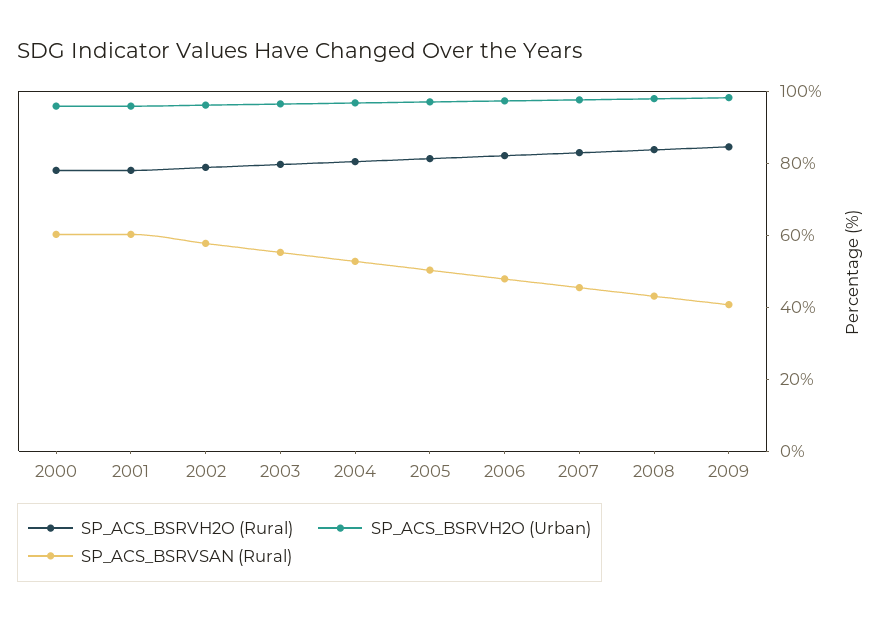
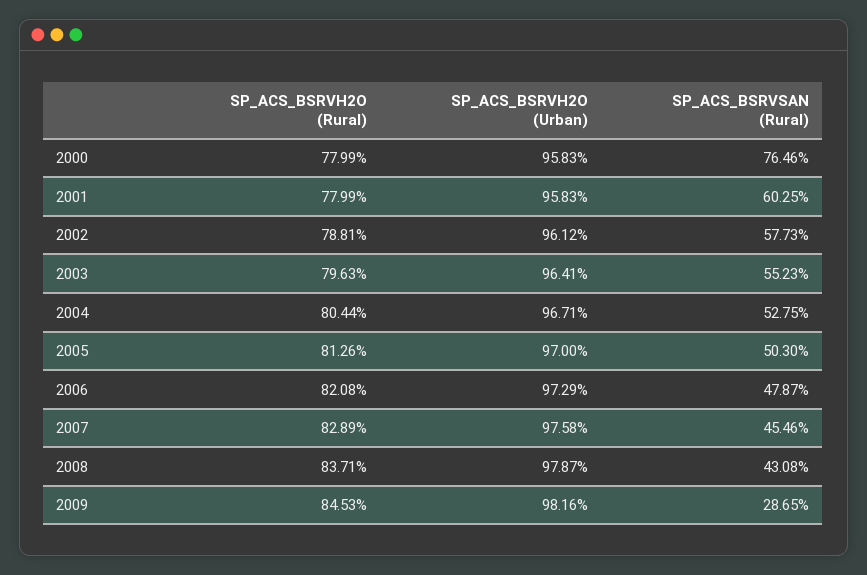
SP_ACS_BSRVSAN (Rural), 2000: 60 -> 76.46
SP_ACS_BSRVSAN (Rural), 2009: 40 -> 28.65

